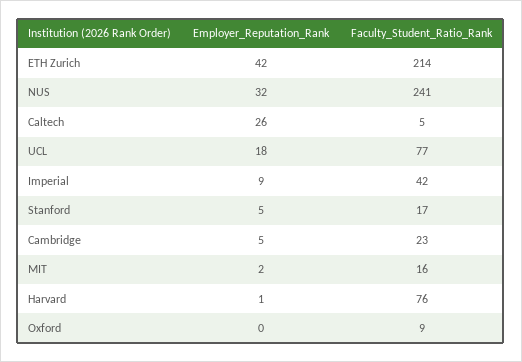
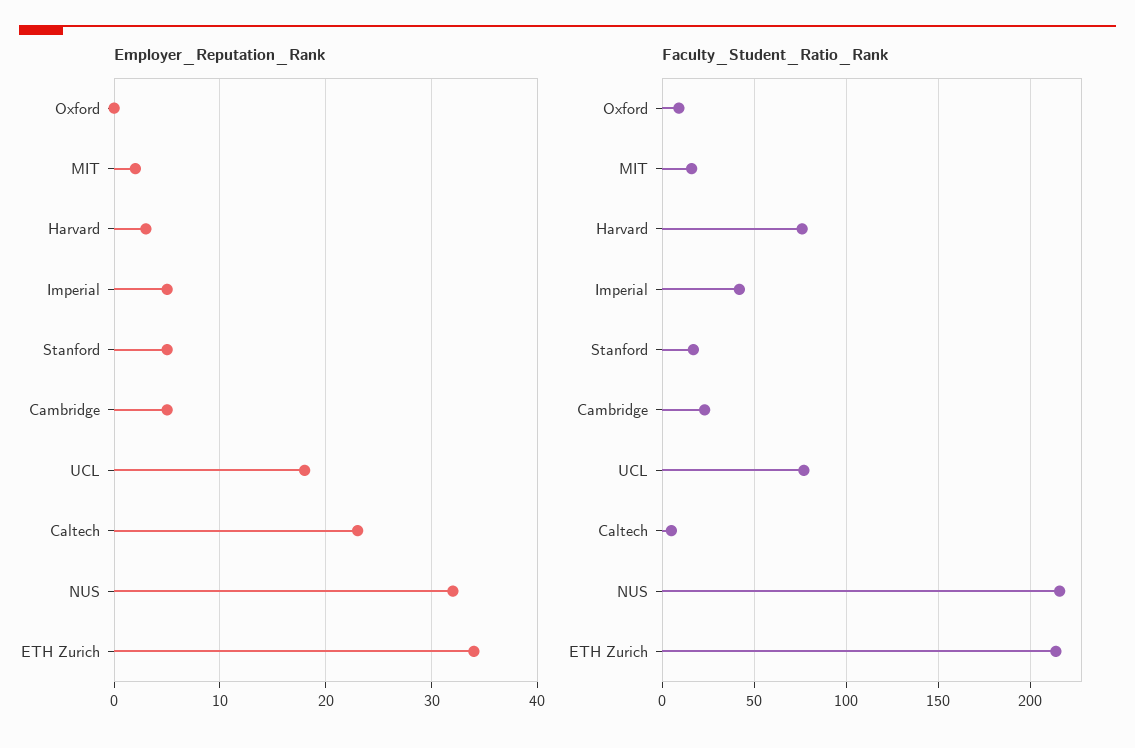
Employer_Reputation_Rank, ETH Zurich: 42 -> 34
Faculty_Student_Ratio_Rank, NUS: 241 -> 215
Employer_Reputation_Rank, Caltech: 26 -> 23
Employer_Reputation_Rank, Imperial: 9 -> 5
Employer_Reputation_Rank, Harvard: 1 -> 3

